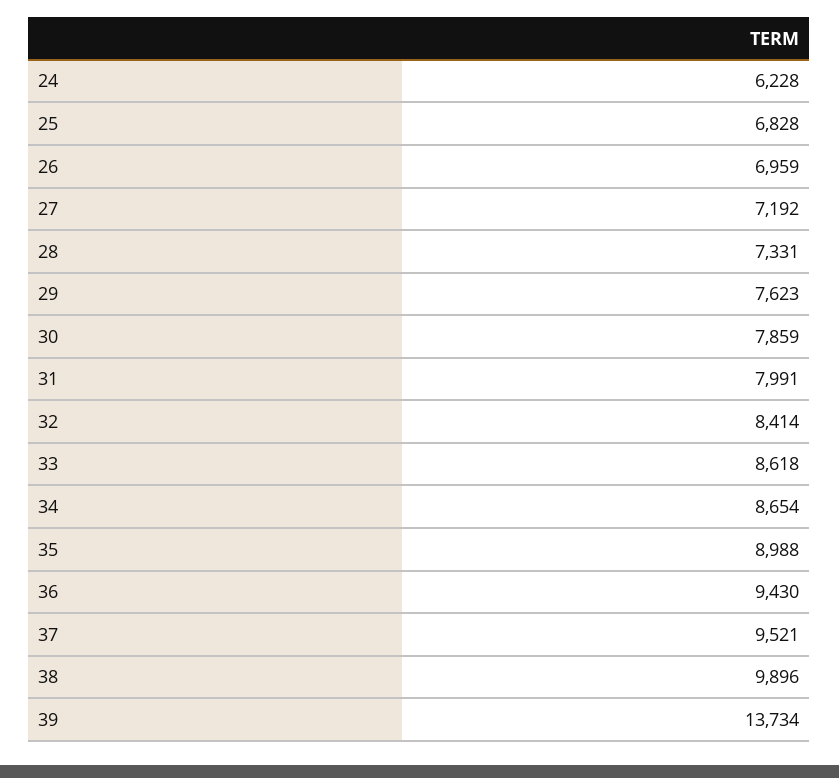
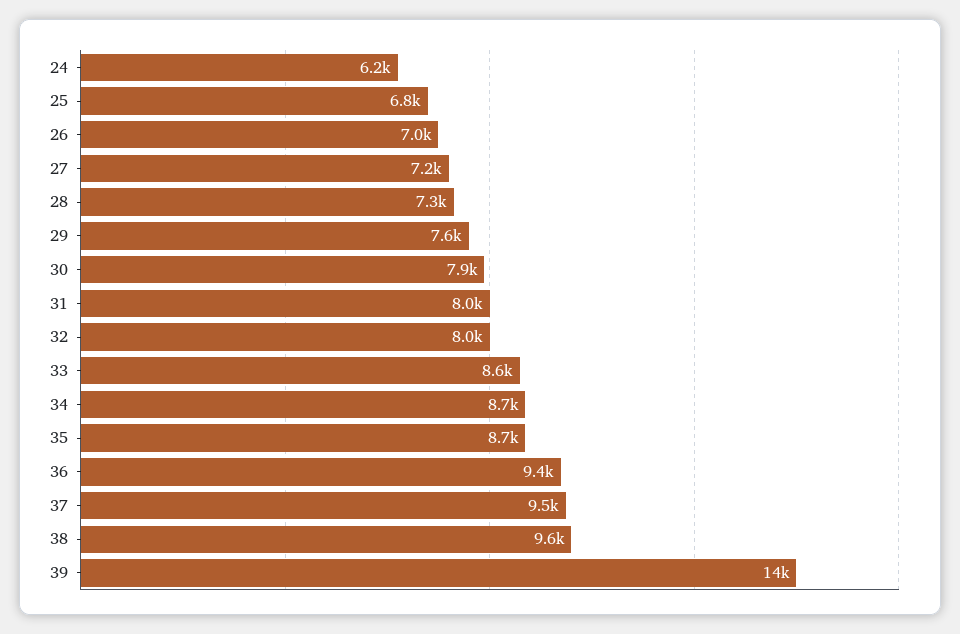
32: 8414 -> 8000
35: 8988 -> 8700
38: 9896 -> 9600

